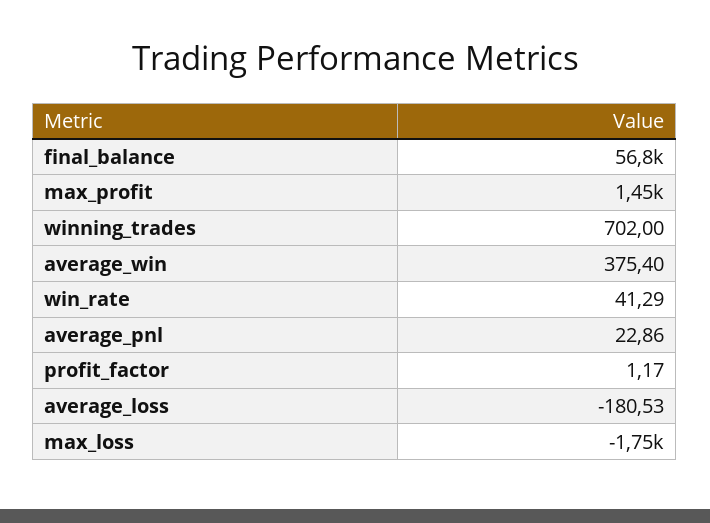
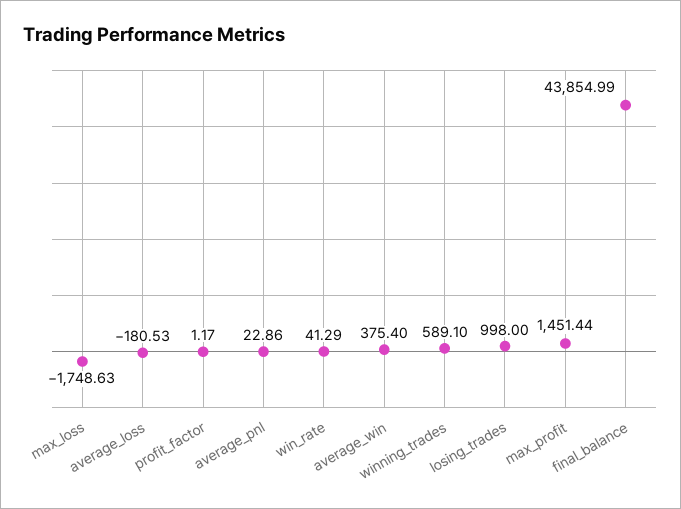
final_balance: 56800 -> 43854.99
winning_trades: 702 -> 589.1
losing_trades: none -> 998

